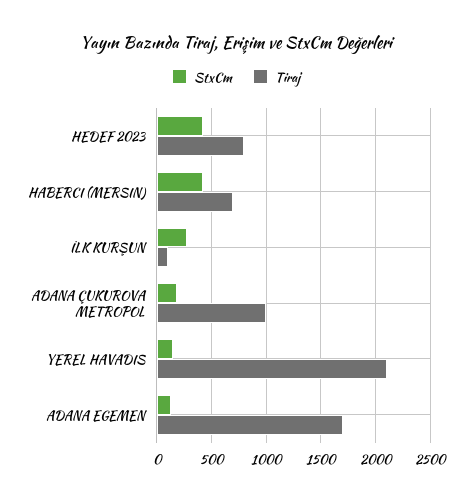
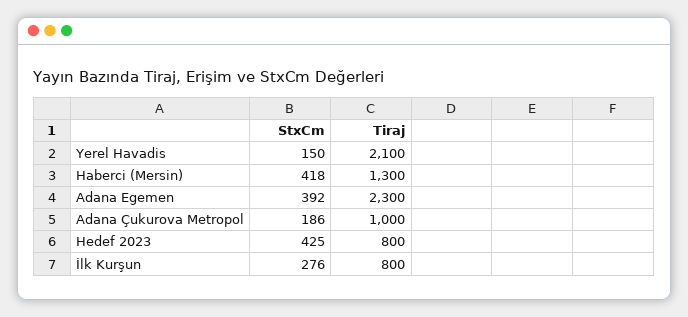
Tiraj, HABERCI (MERSIN): 700 -> 1300
Tiraj, İLK KURŞUN: 100 -> 800
StxCm, ADANA EGEMEN: 100 -> 392
Tiraj, ADANA EGEMEN: 1700 -> 2300

